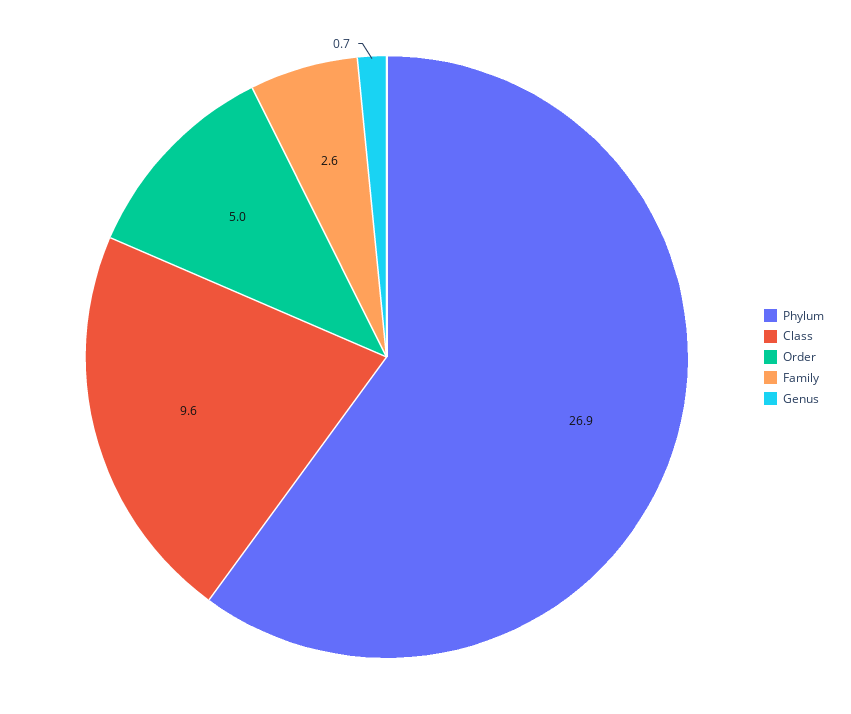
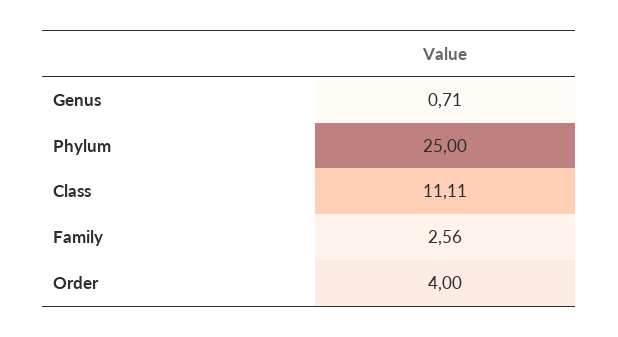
Phylum: 26.9 -> 25
Class: 9.6 -> 11.11
Order: 5 -> 4

